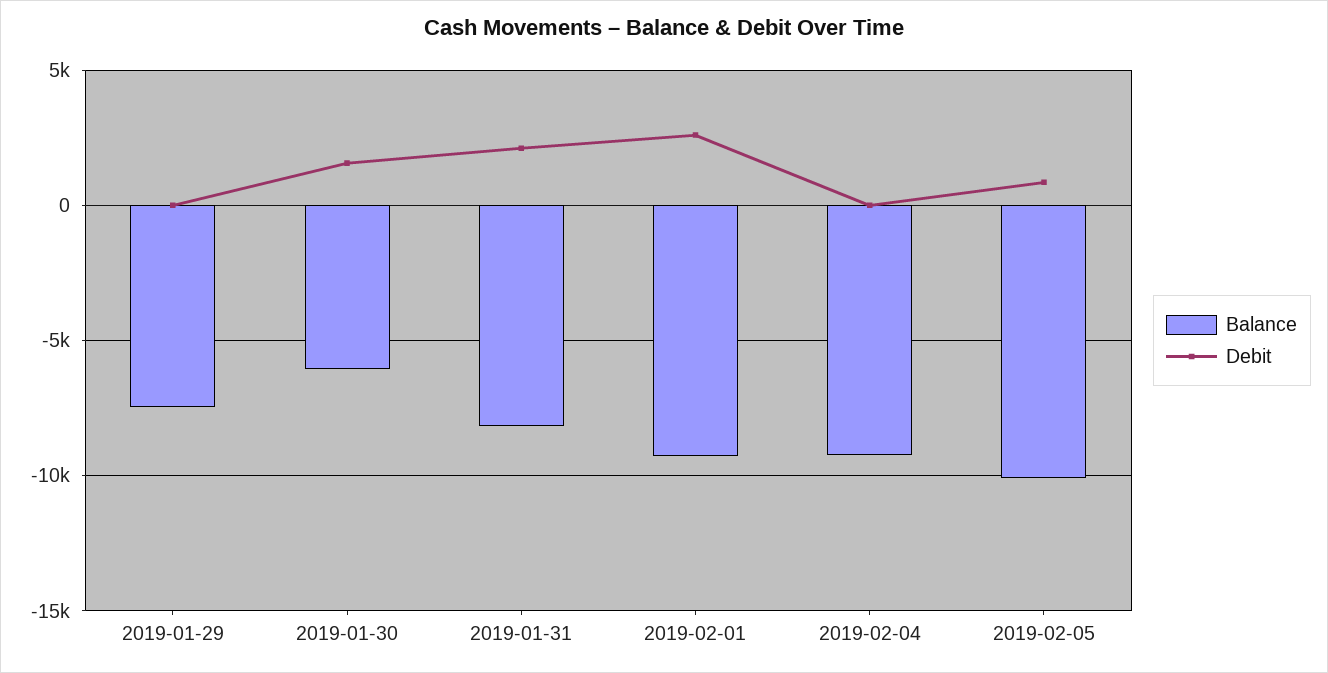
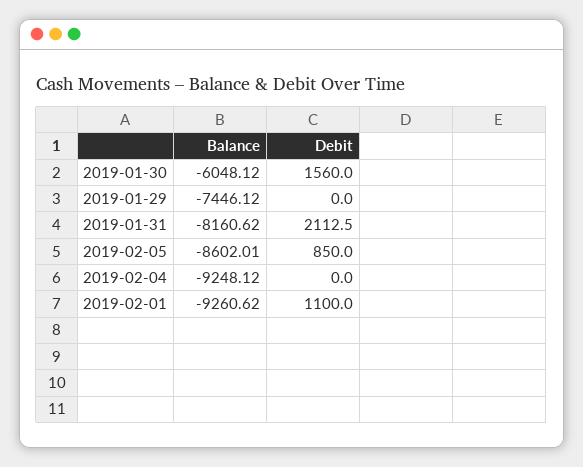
Debit, 2019-02-01: 2500 -> 1100
Balance, 2019-02-05: -10000 -> -8602.01

